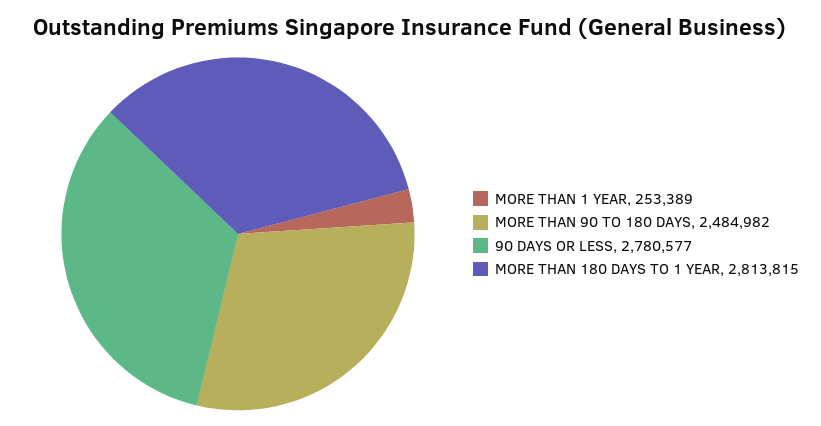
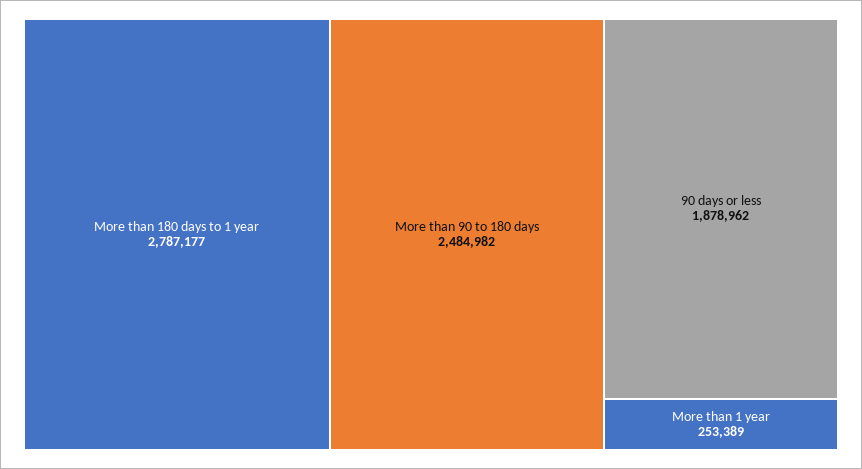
90 DAYS OR LESS: 2780577 -> 1878962
MORE THAN 180 DAYS TO 1 YEAR: 2813815 -> 2787177

